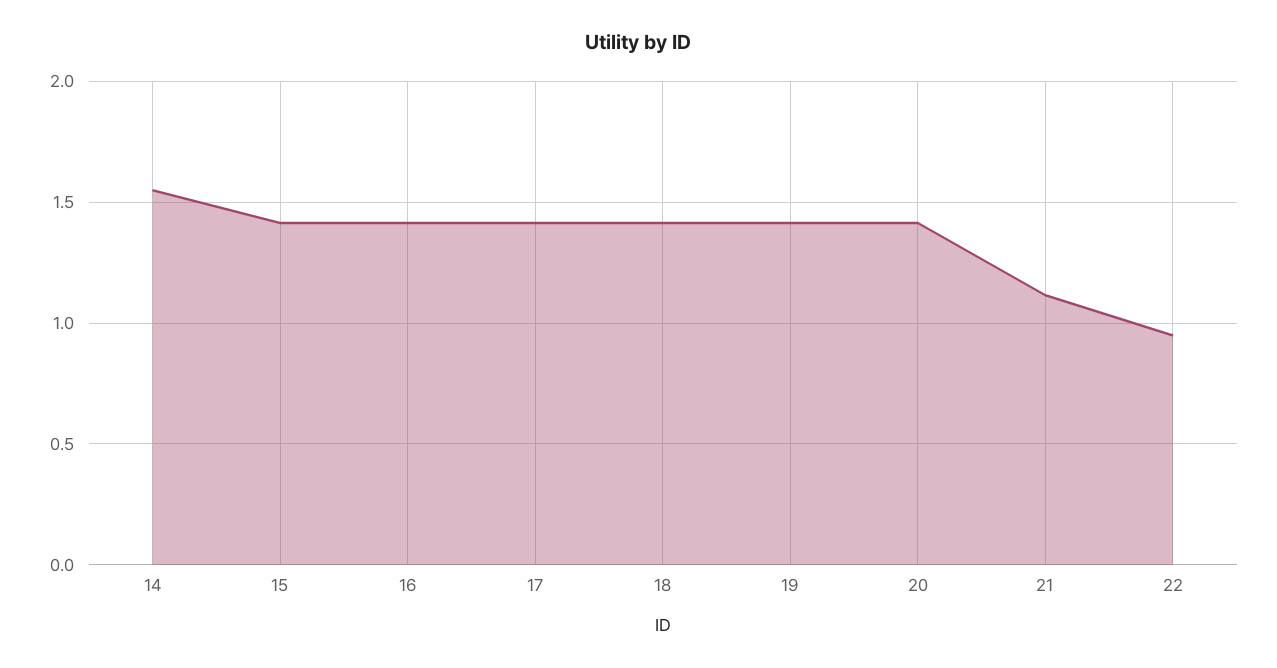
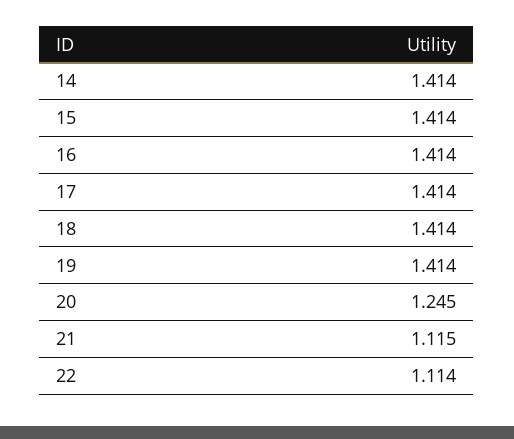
14: 1.55 -> 1.414
20: 1.4 -> 1.245
22: 0.95 -> 1.114

